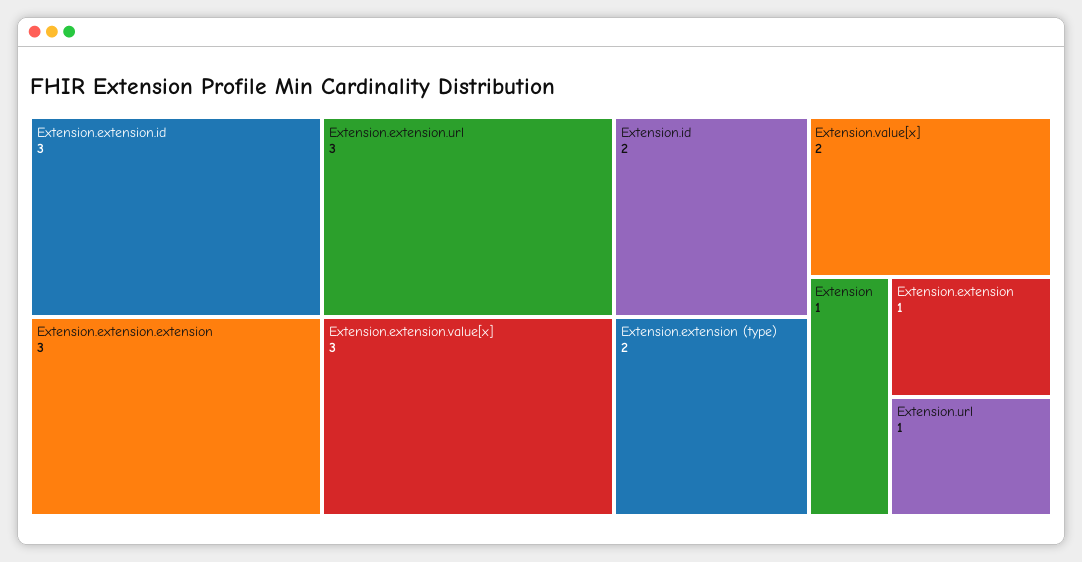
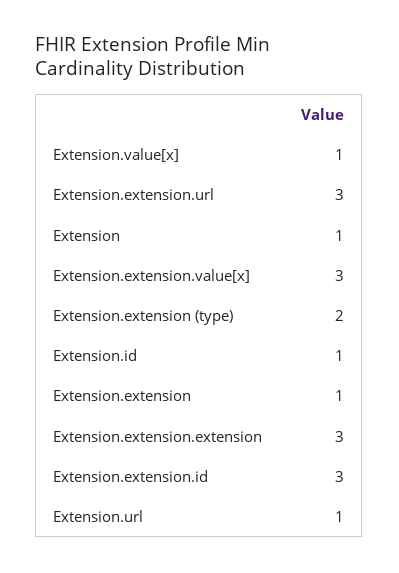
Extension.id: 2 -> 1
Extension.value[x]: 2 -> 1

